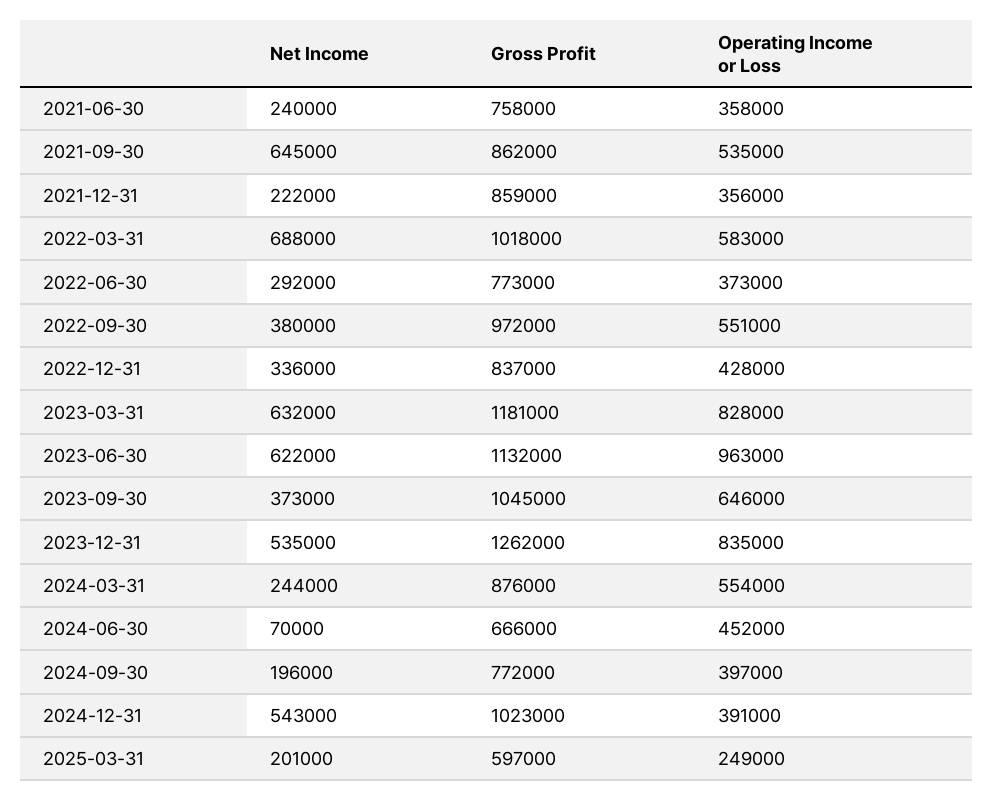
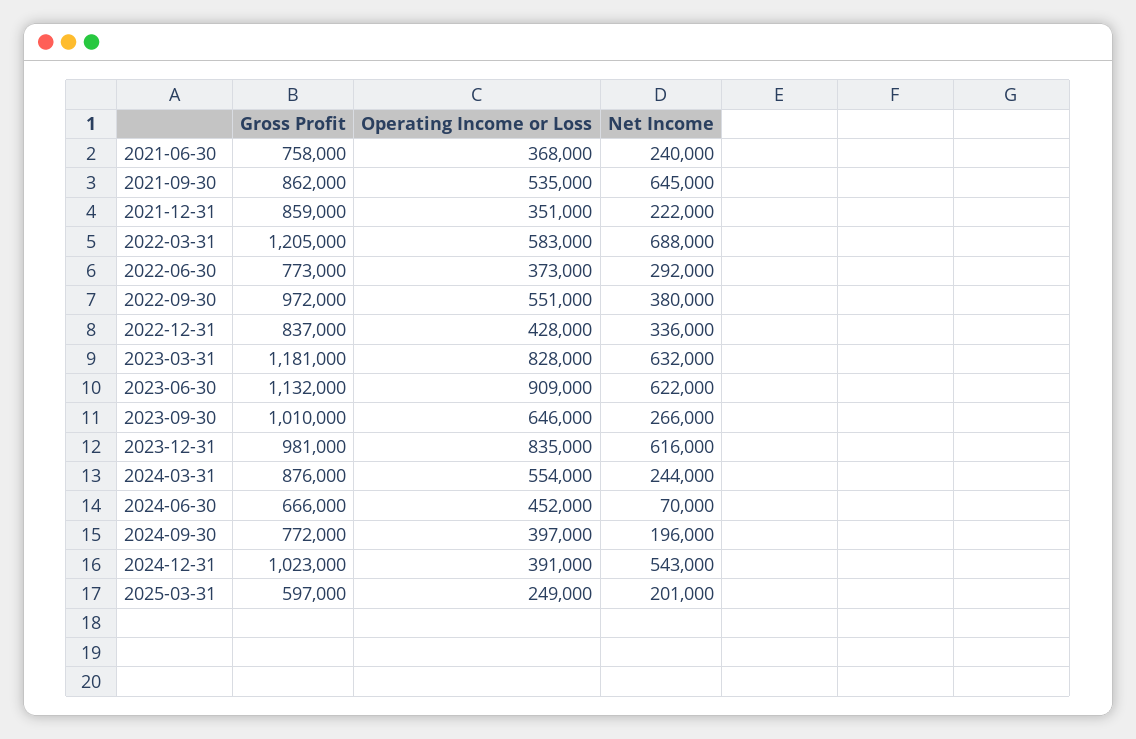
Operating Income or Loss, 2021-06-30: 358000 -> 368000
Operating Income or Loss, 2021-12-31: 356000 -> 351000
Gross Profit, 2022-03-31: 1018000 -> 1205000
Operating Income or Loss, 2023-06-30: 963000 -> 909000
Net Income, 2023-09-30: 373000 -> 266000
Gross Profit, 2023-09-30: 1045000 -> 1010000
Net Income, 2023-12-31: 535000 -> 616000
Gross Profit, 2023-12-31: 1262000 -> 981000

